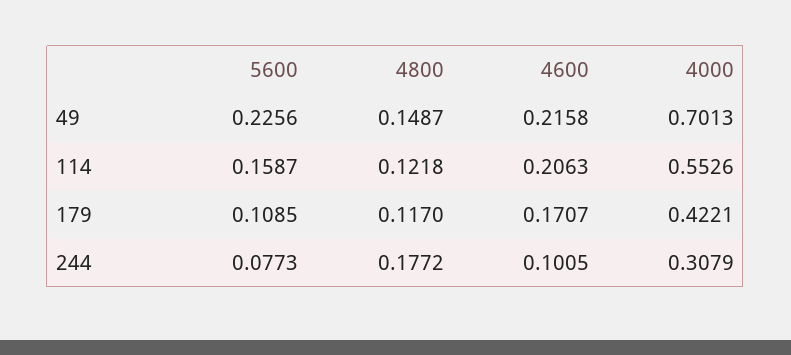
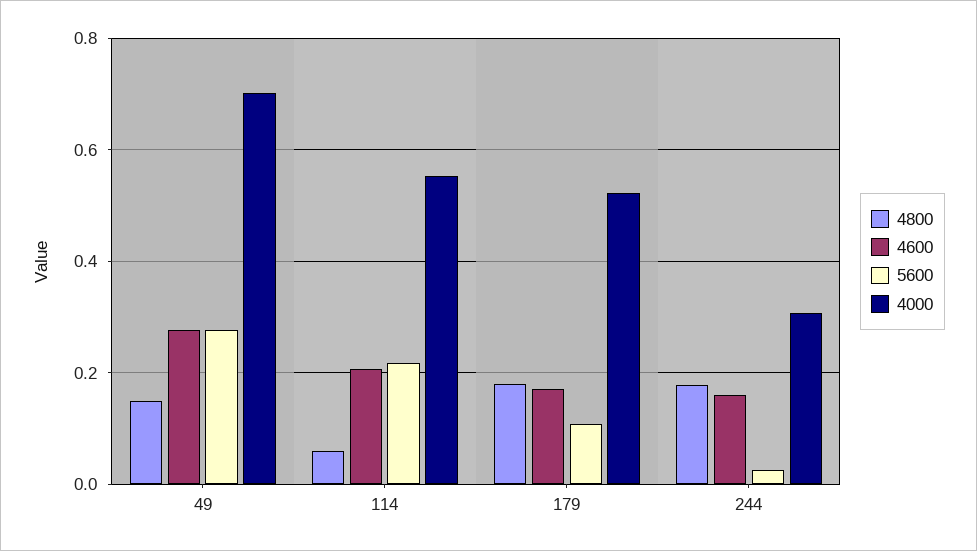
5600, 49: 0.2256 -> 0.28
4600, 49: 0.2158 -> 0.28
5600, 114: 0.1587 -> 0.22
4800, 114: 0.1218 -> 0.06
4800, 179: 0.117 -> 0.18
4000, 179: 0.4221 -> 0.52
5600, 244: 0.0773 -> 0.02
4600, 244: 0.1005 -> 0.16

